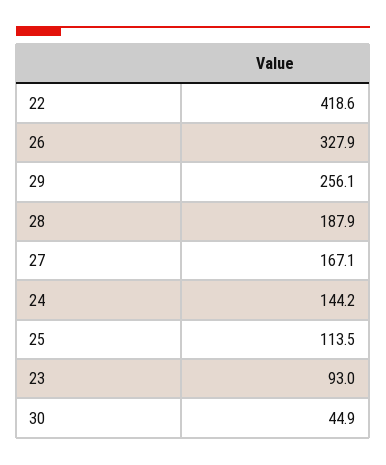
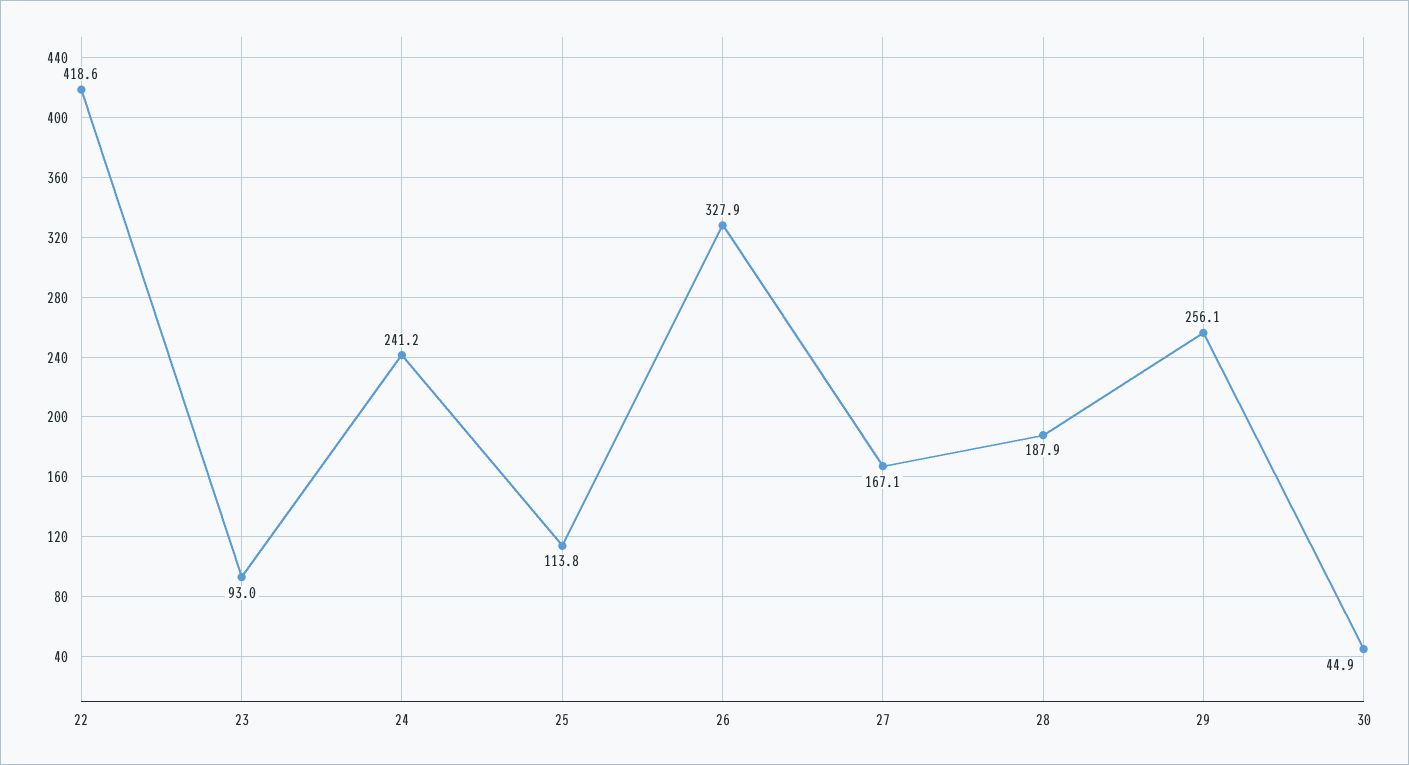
24: 144.2 -> 241.2
25: 113.5 -> 113.8

